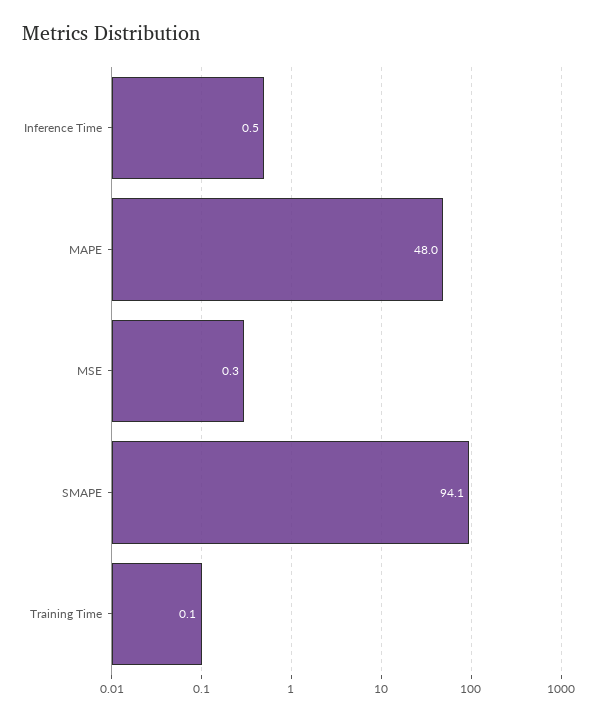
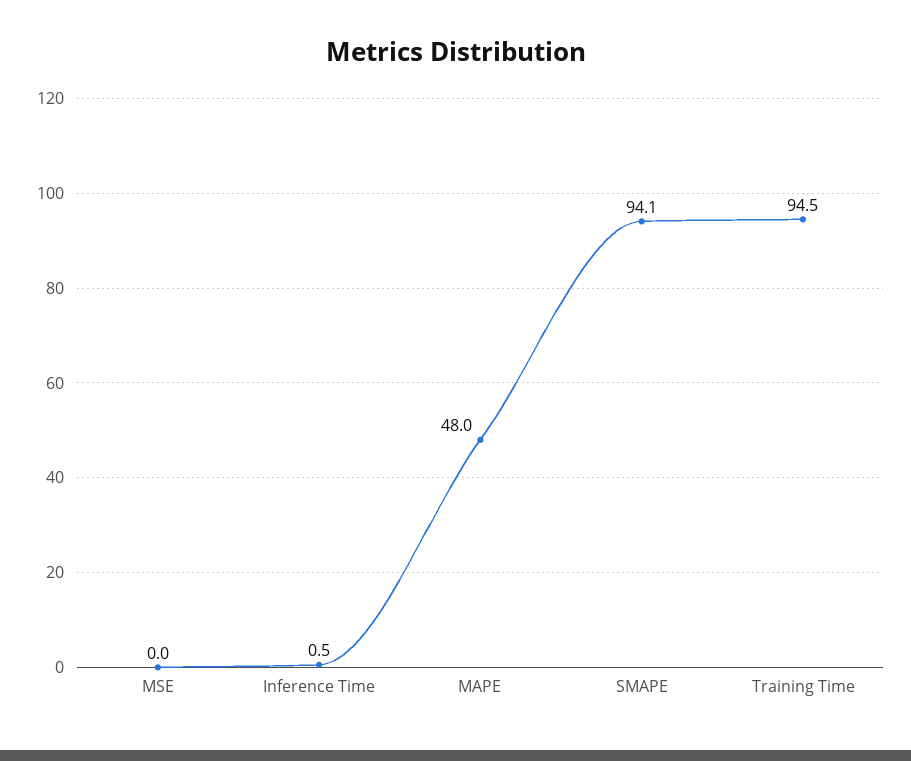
MSE: 0.3 -> 0
Training Time: 0.1 -> 94.5

